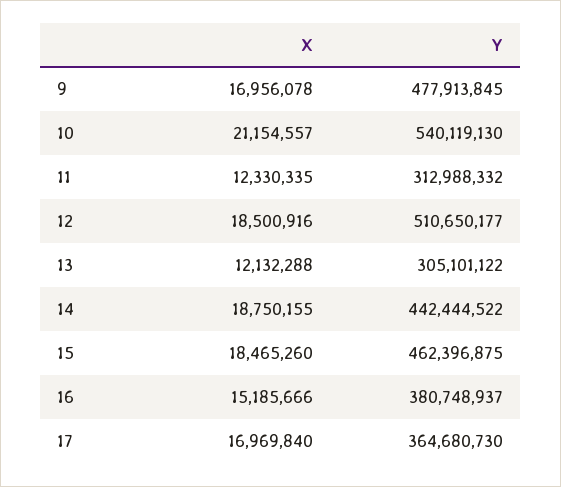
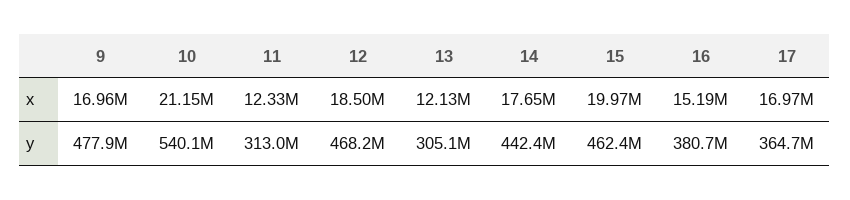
Y, 12: 510650177 -> 468200000
X, 14: 18750155 -> 17650000
X, 15: 18465260 -> 19970000

